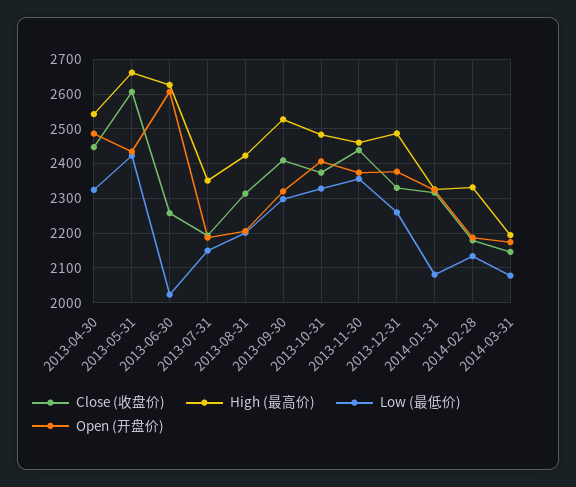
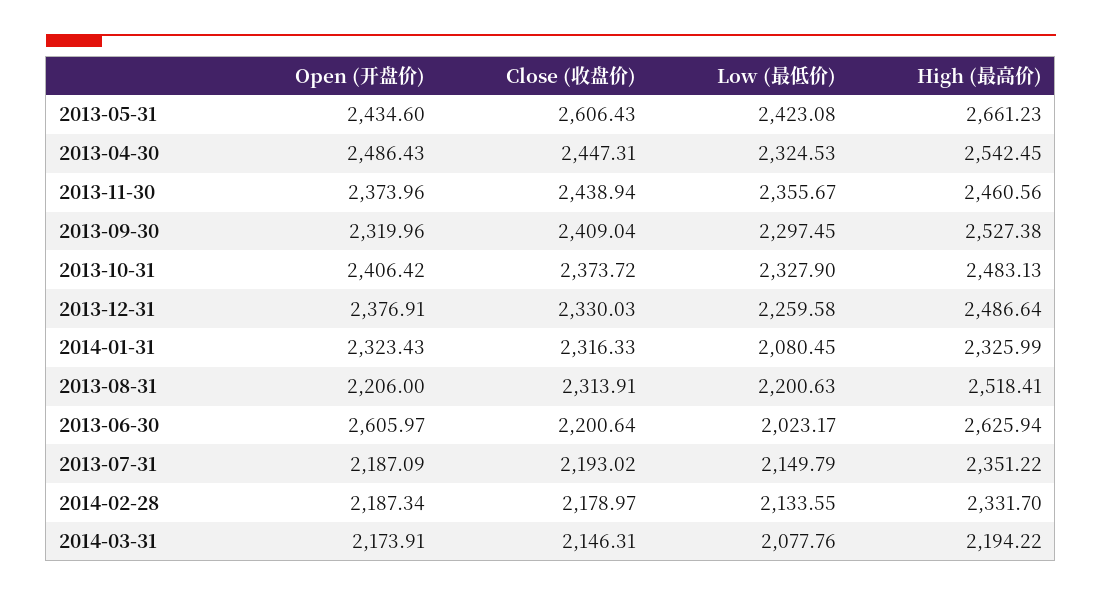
Close (收盘价), 2013-06-30: 2260 -> 2200.64
High (最高价), 2013-08-31: 2420 -> 2518.41

